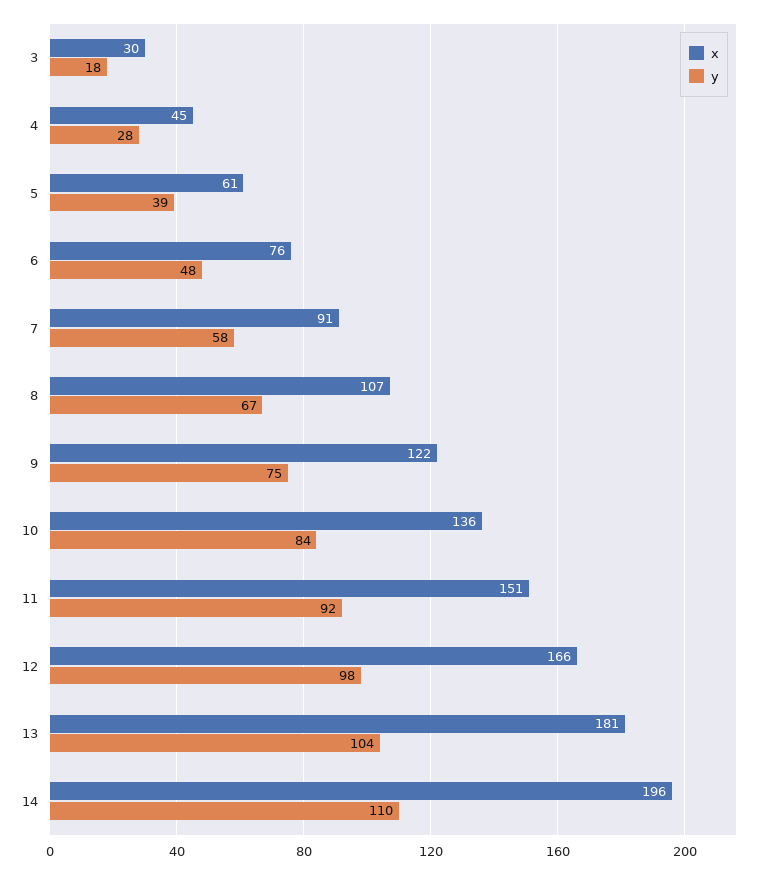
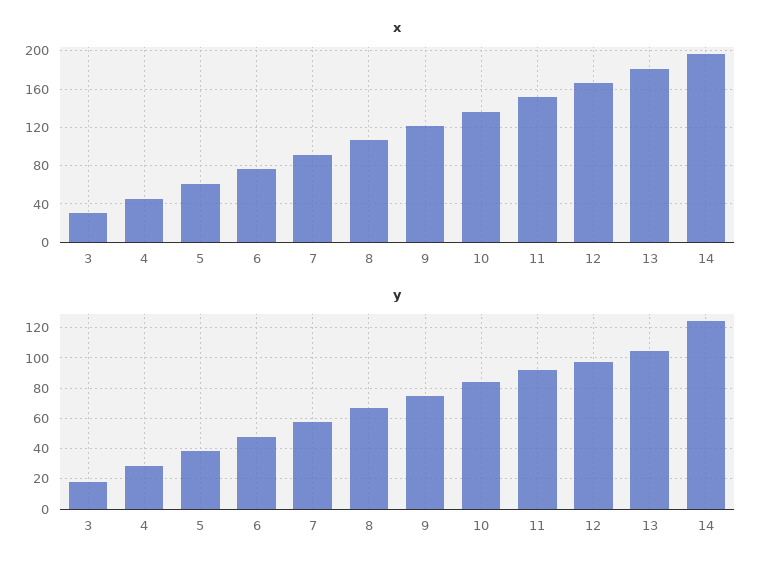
y, 14: 110 -> 125

